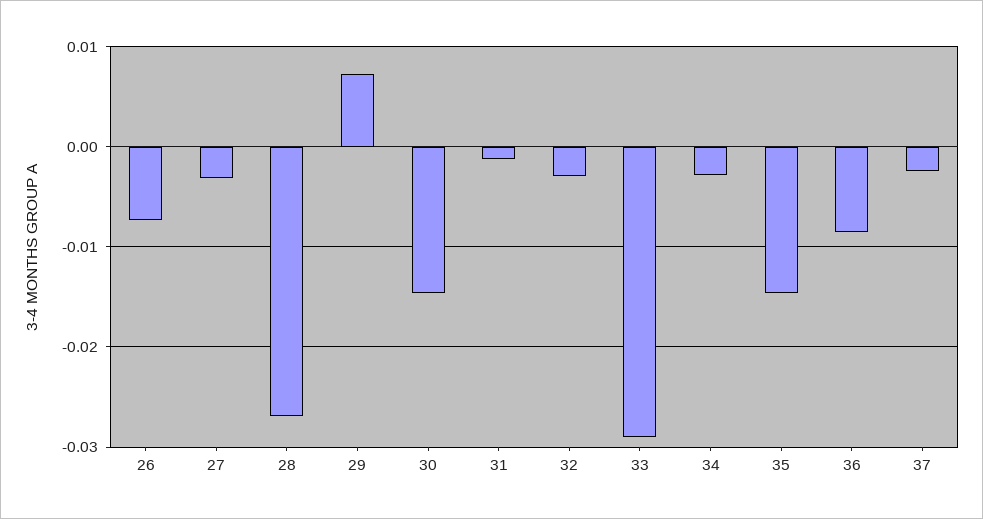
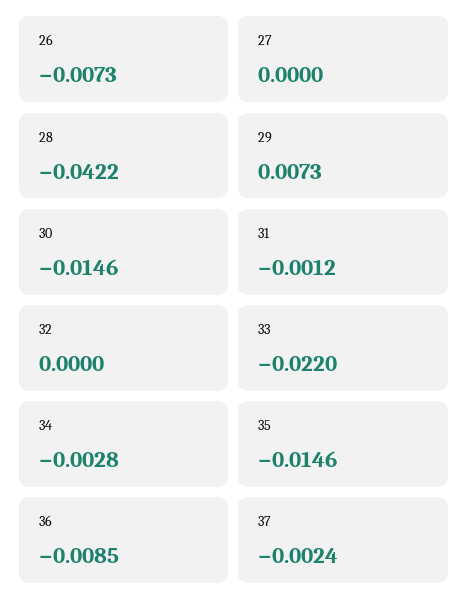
27: -0.003 -> 0
28: -0.027 -> -0.0422
32: -0.003 -> 0
33: -0.029 -> -0.022

